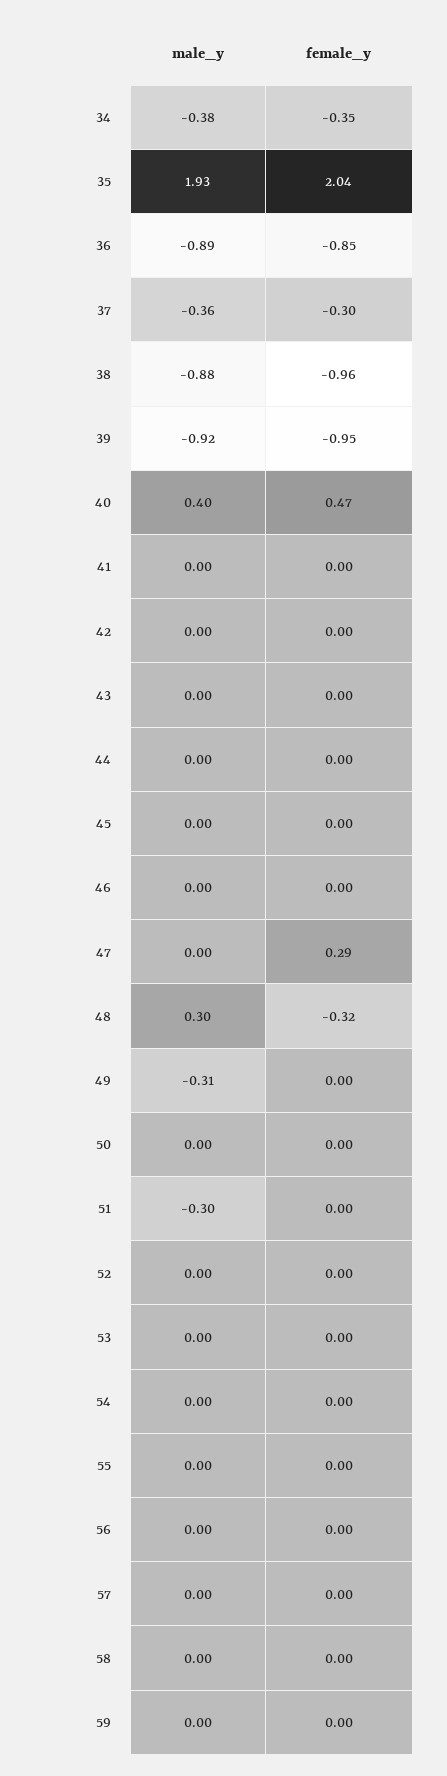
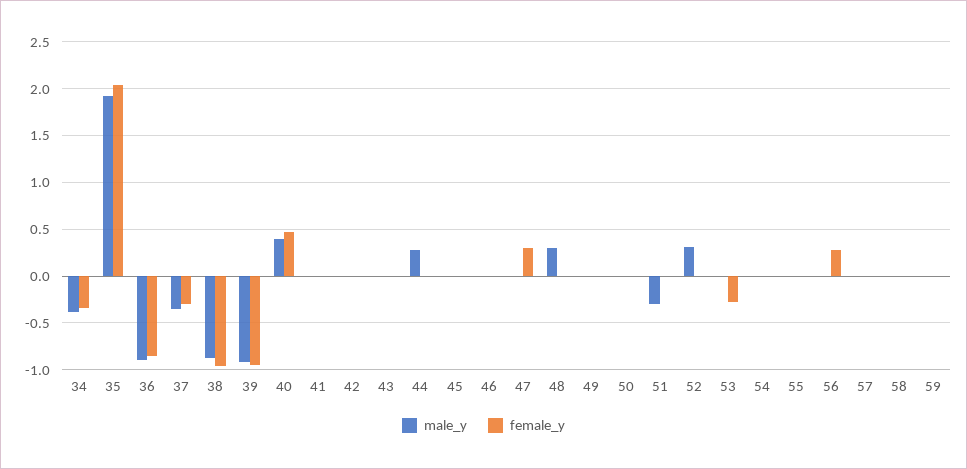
male_y, 44: 0 -> 0.3
female_y, 48: -0.32 -> 0
male_y, 49: -0.31 -> 0
male_y, 52: 0 -> 0.3
female_y, 53: 0 -> -0.3
female_y, 56: 0 -> 0.3

